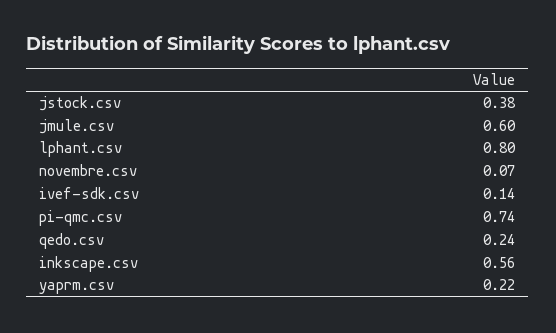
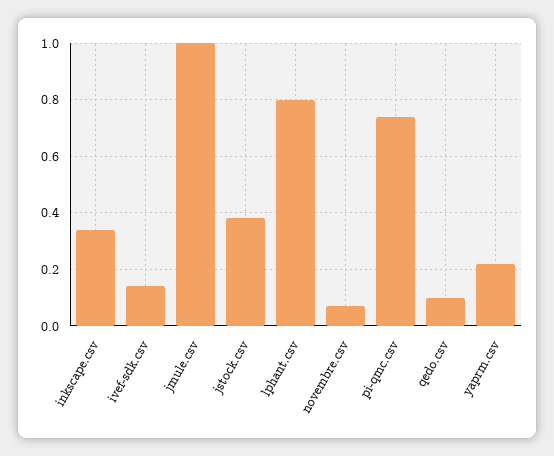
jmule.csv: 0.6 -> 1
qedo.csv: 0.24 -> 0.1
inkscape.csv: 0.56 -> 0.35

